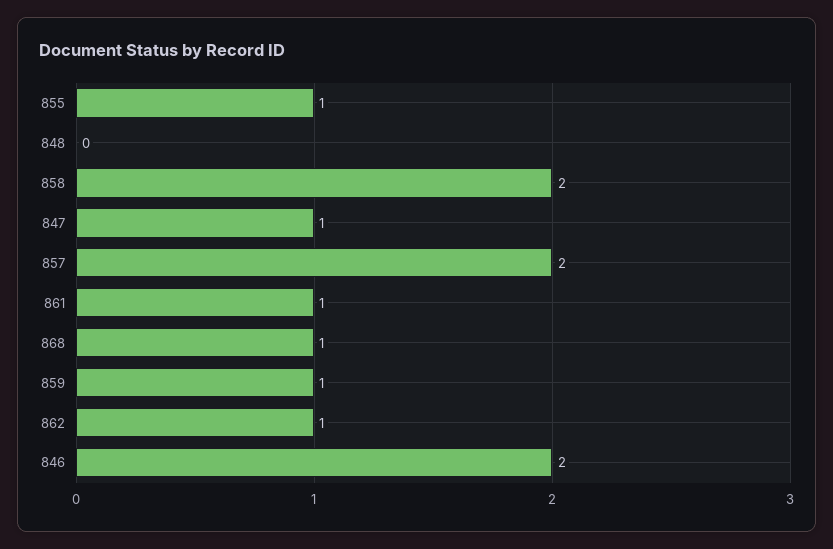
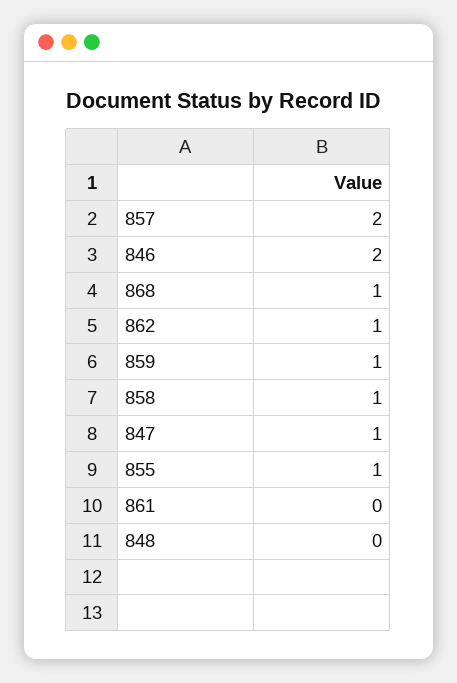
858: 2 -> 1
861: 1 -> 0

